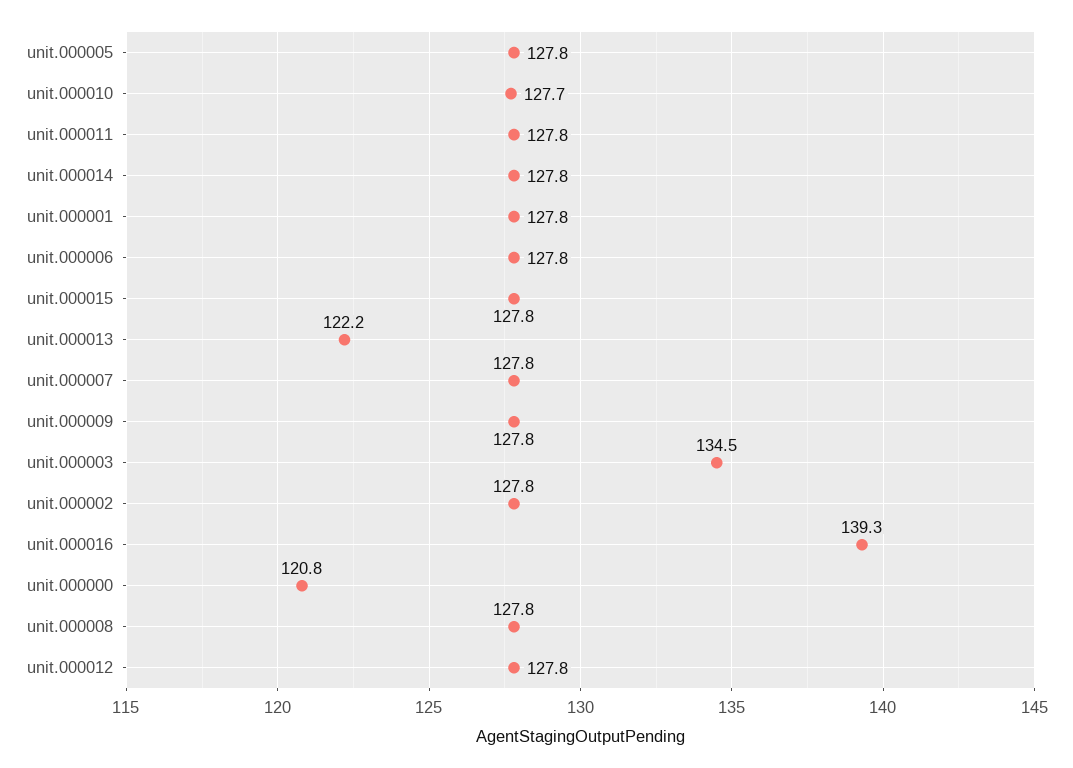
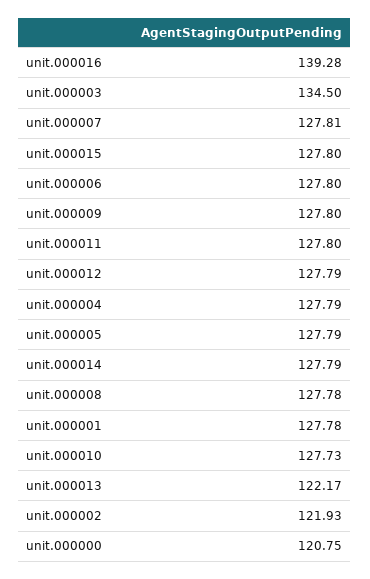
unit.000002: 127.8 -> 121.93
unit.000004: none -> 127.79

